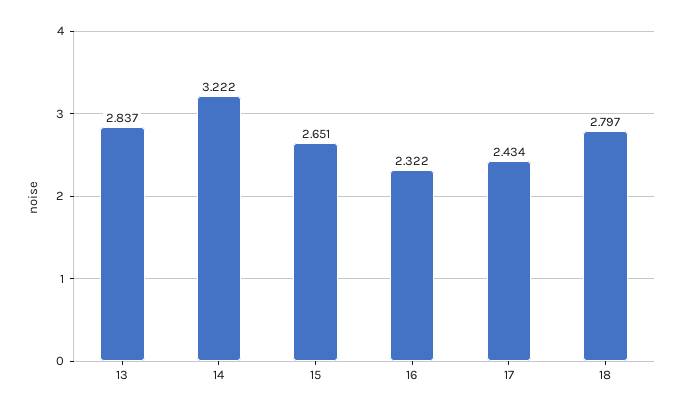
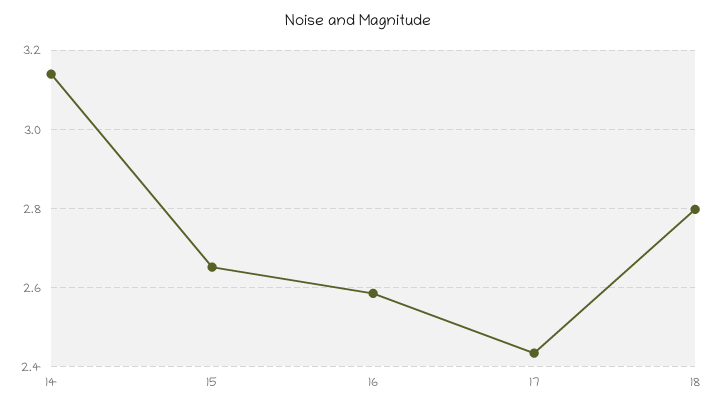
13: 2.837 -> none
14: 3.222 -> 3.14
16: 2.322 -> 2.58

